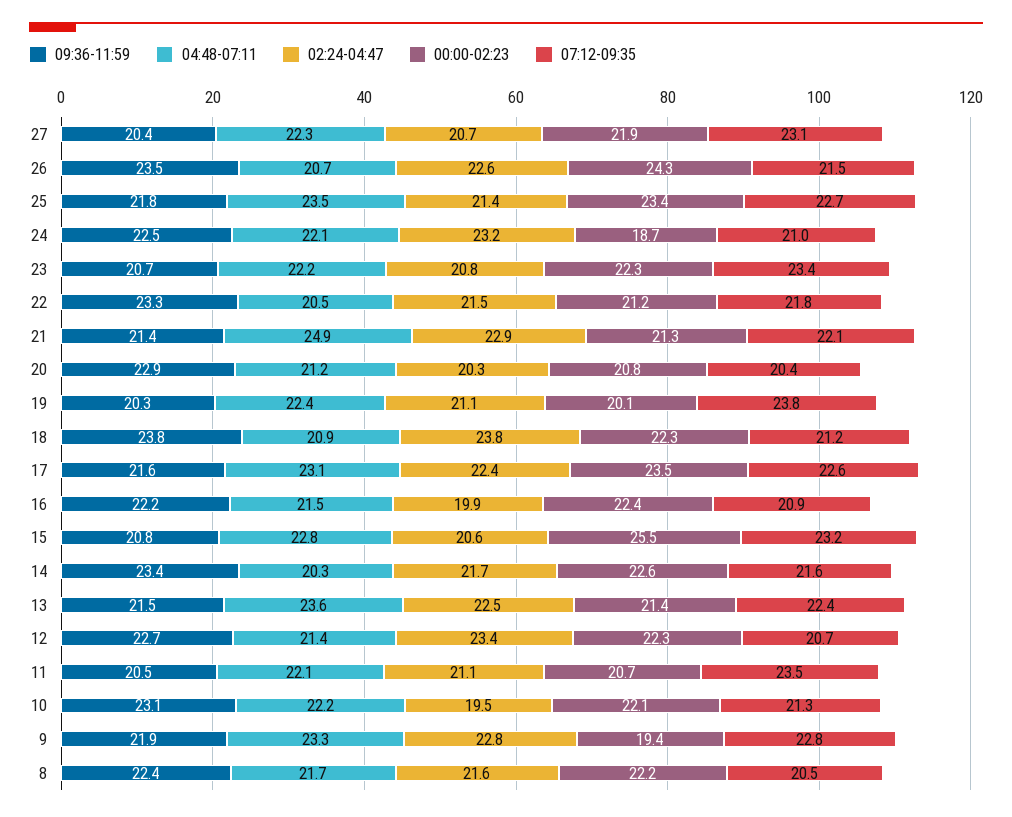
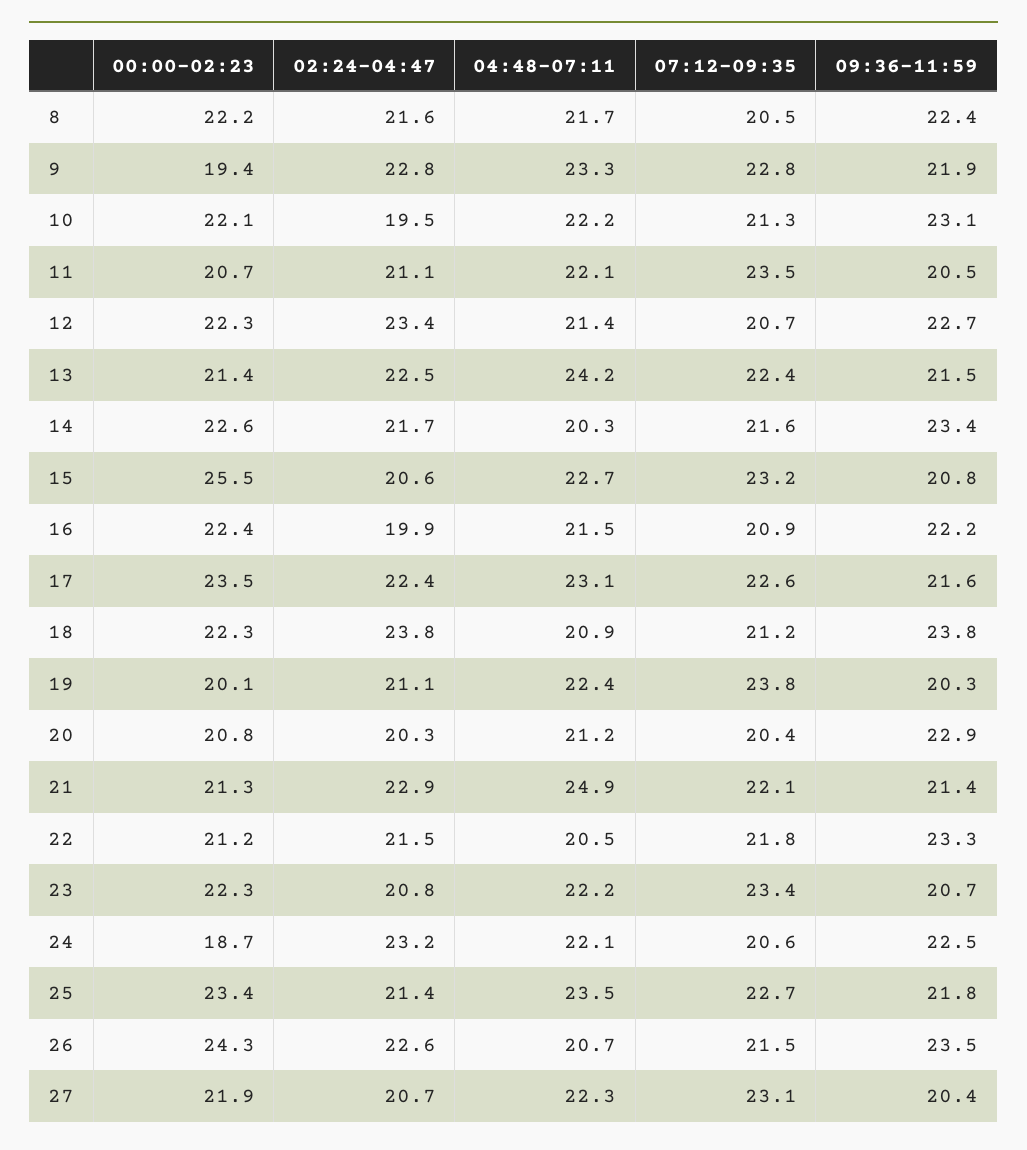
07:12-09:35, 24: 21 -> 20.6
04:48-07:11, 15: 22.8 -> 22.7
04:48-07:11, 13: 23.6 -> 24.2

